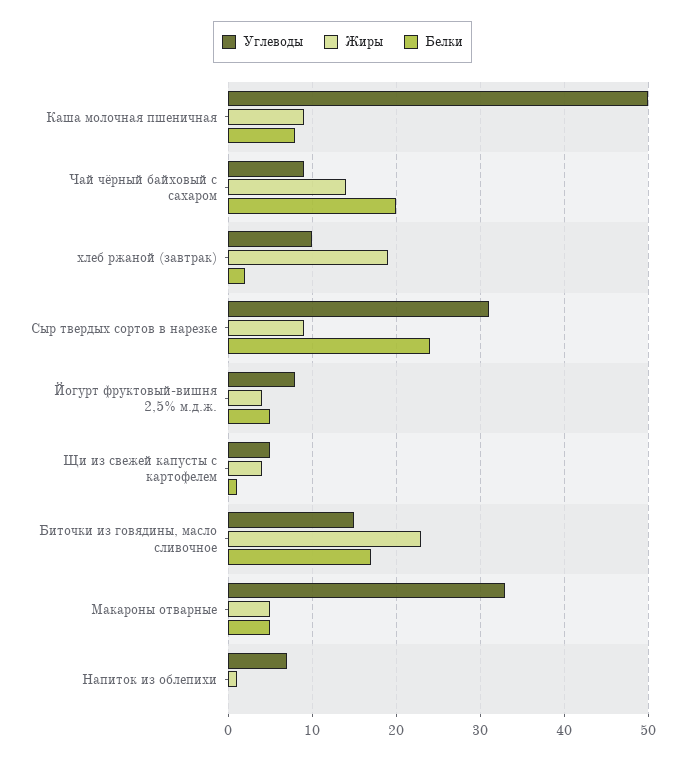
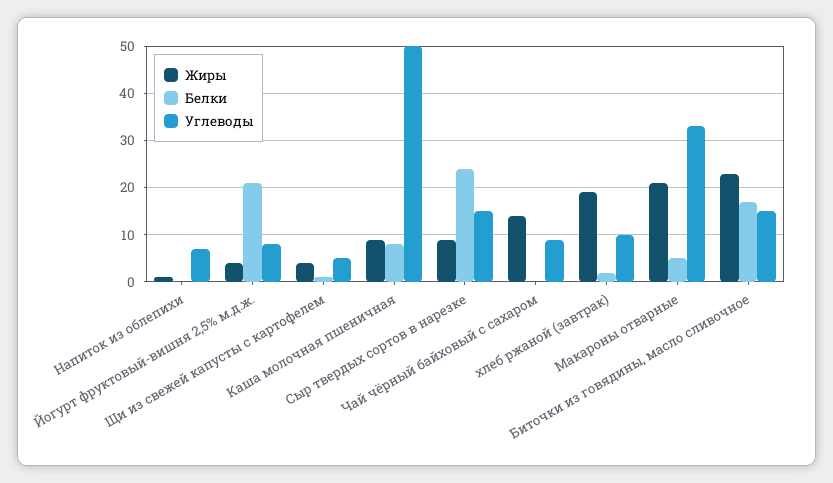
Белки, Чай чёрный байховый с сахаром: 20 -> 0
Углеводы, Сыр твердых сортов в нарезке: 31 -> 15
Белки, Йогурт фруктовый-вишня 2,5% м.д.ж.: 5 -> 20
Жиры, Макароны отварные: 5 -> 20

